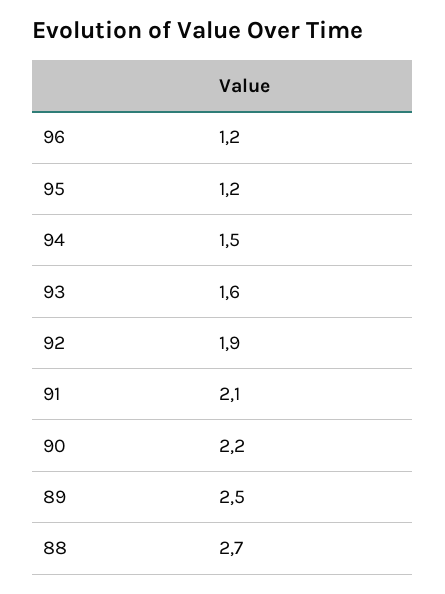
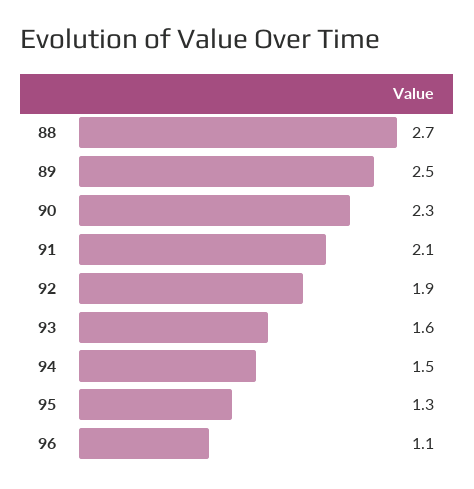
96: 1.2 -> 1.1
95: 1.2 -> 1.3
90: 2.2 -> 2.3

